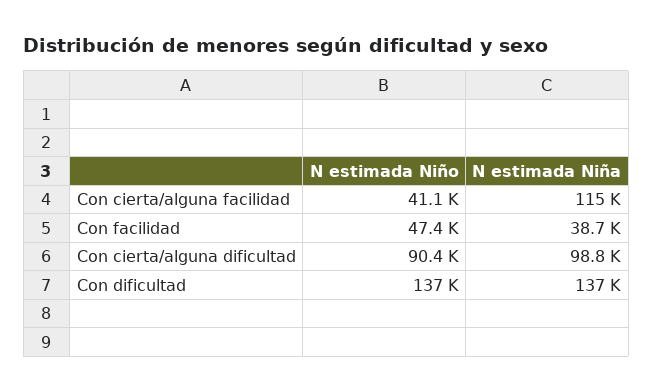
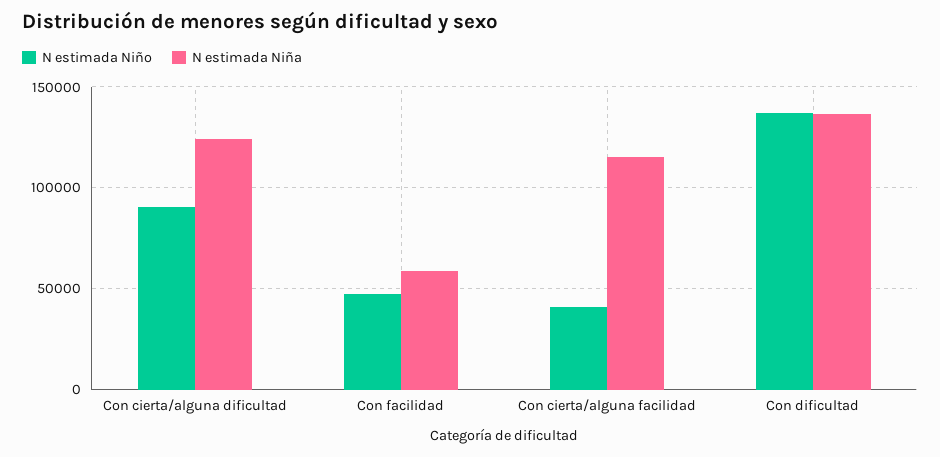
N estimada Niña, Con facilidad: 38700 -> 60000
N estimada Niña, Con cierta/alguna dificultad: 98800 -> 125000

